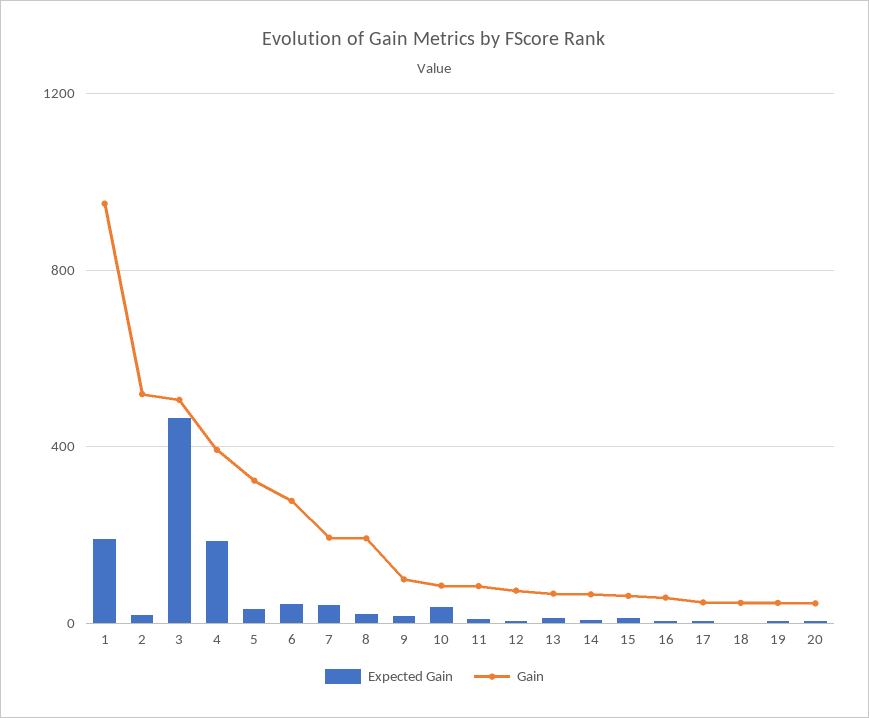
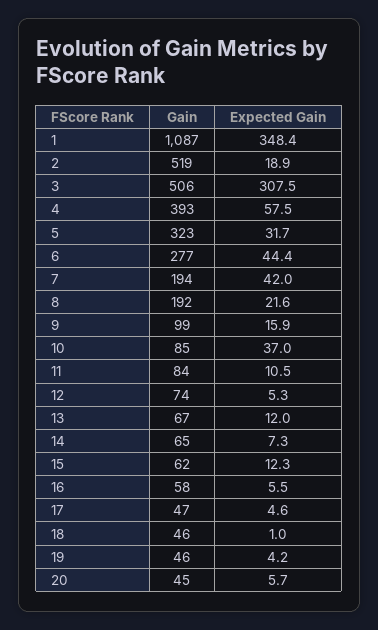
Expected Gain, 1: 200 -> 348.4
Gain, 1: 950 -> 1087
Expected Gain, 3: 450 -> 307.5
Expected Gain, 4: 200 -> 57.5

